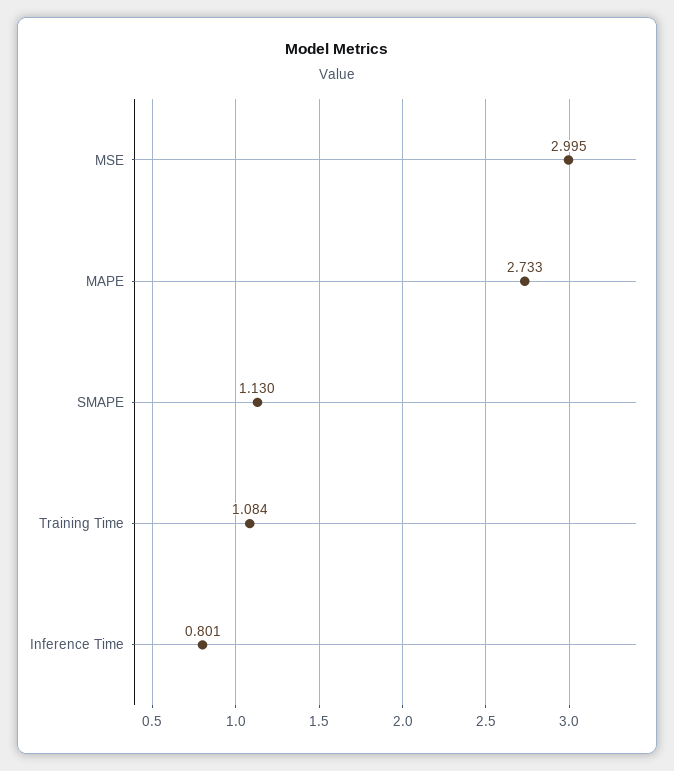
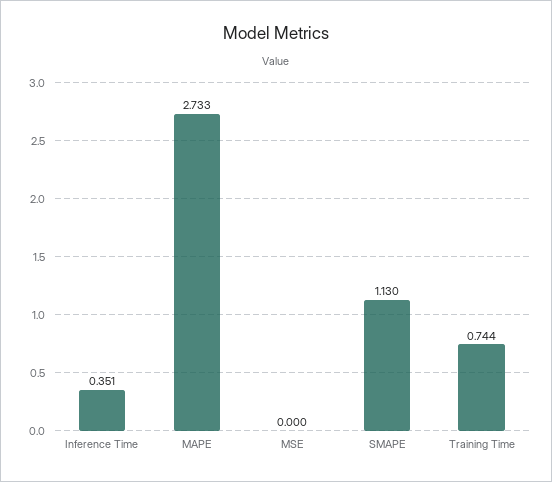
MSE: 2.995 -> 0
Training Time: 1.084 -> 0.744
Inference Time: 0.801 -> 0.351

